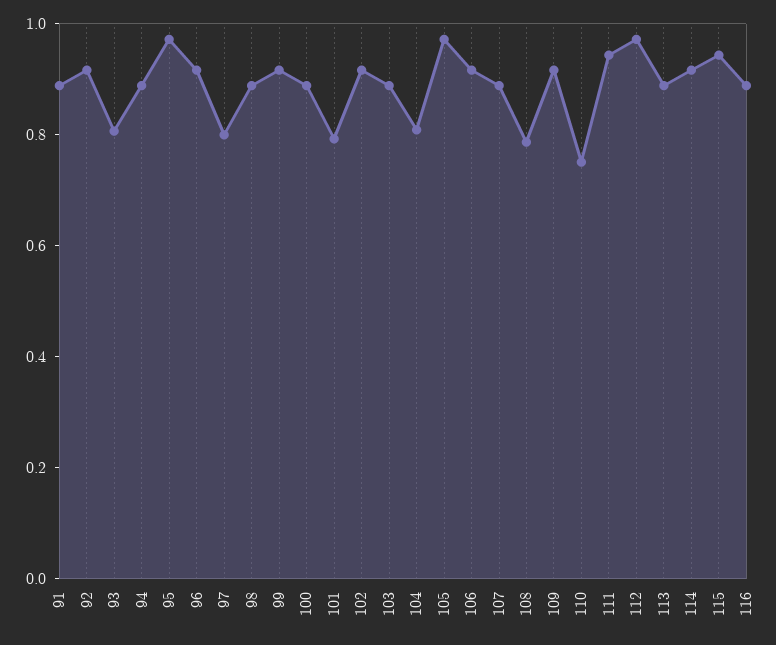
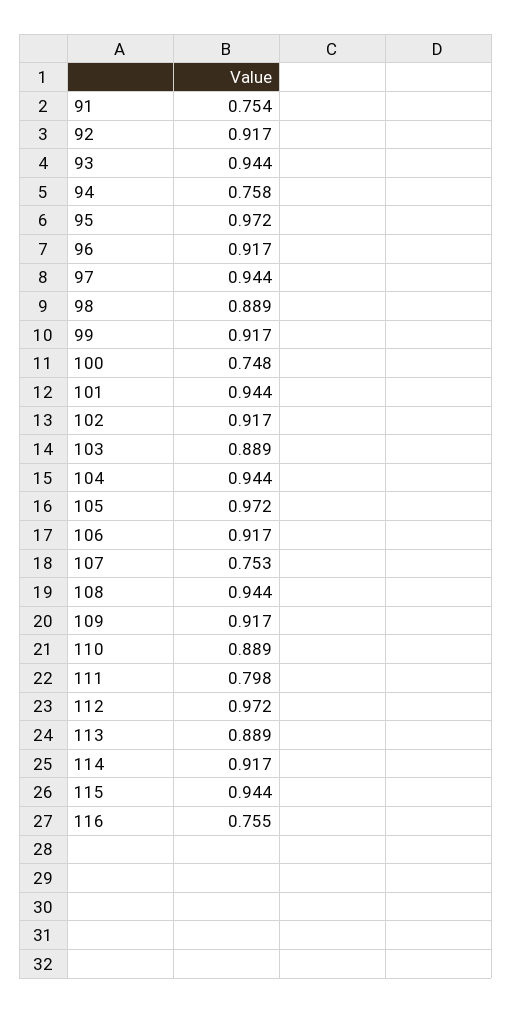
91: 0.9 -> 0.754
93: 0.8 -> 0.944
94: 0.9 -> 0.758
97: 0.8 -> 0.944
100: 0.9 -> 0.748
101: 0.8 -> 0.944
104: 0.8 -> 0.944
107: 0.9 -> 0.753
108: 0.8 -> 0.944
110: 0.75 -> 0.889
111: 0.95 -> 0.798
116: 0.9 -> 0.755

